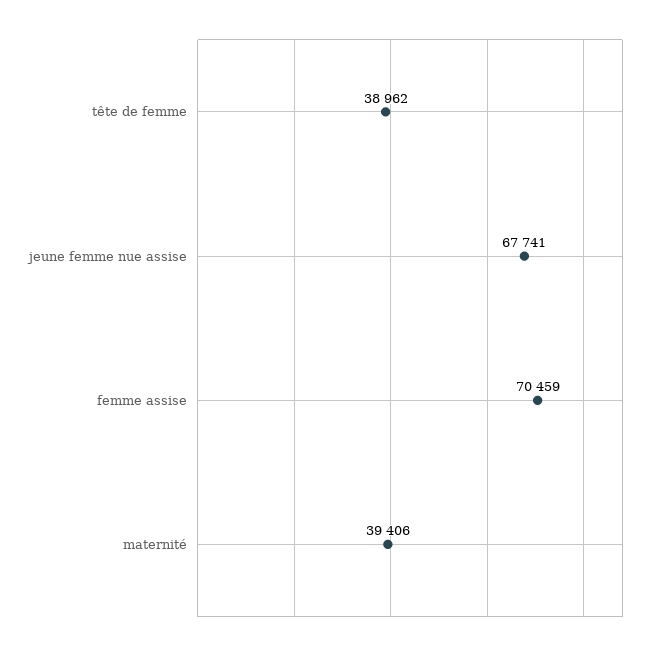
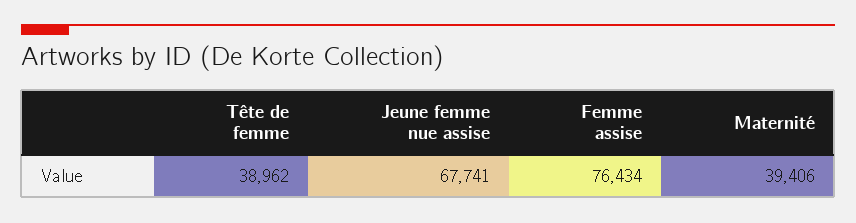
femme assise: 70459 -> 76434

